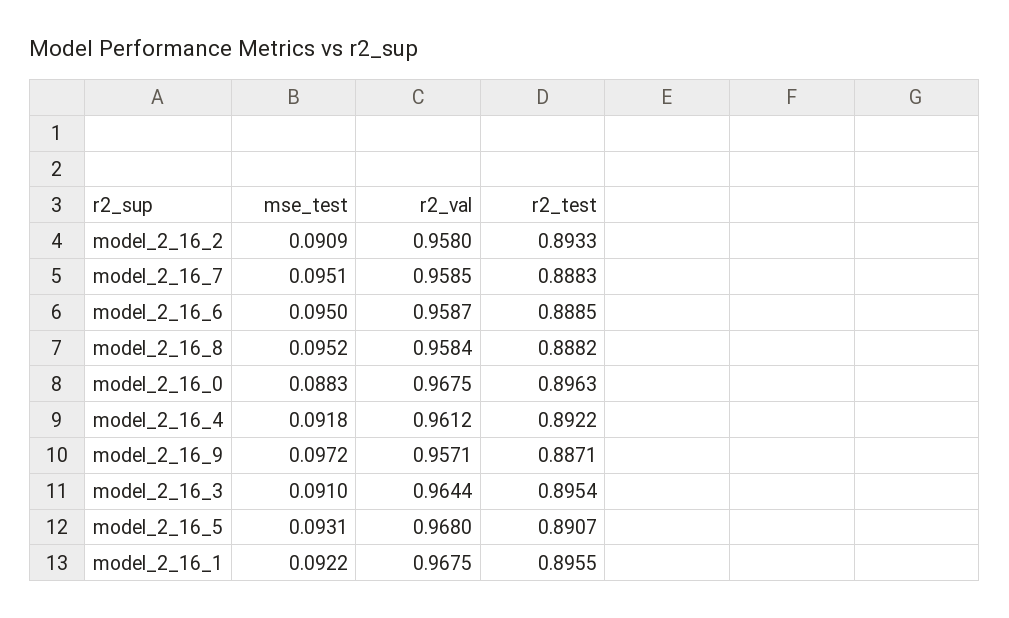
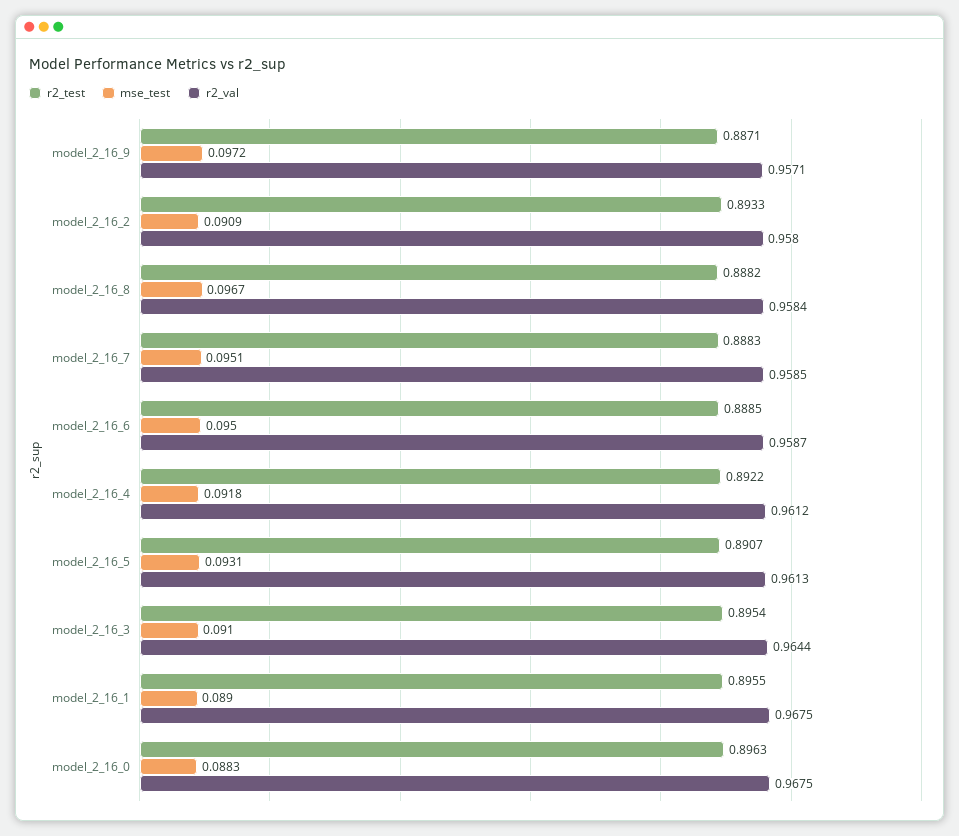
mse_test, model_2_16_8: 0.0952 -> 0.0967
r2_val, model_2_16_5: 0.968 -> 0.9613
mse_test, model_2_16_1: 0.0922 -> 0.089

